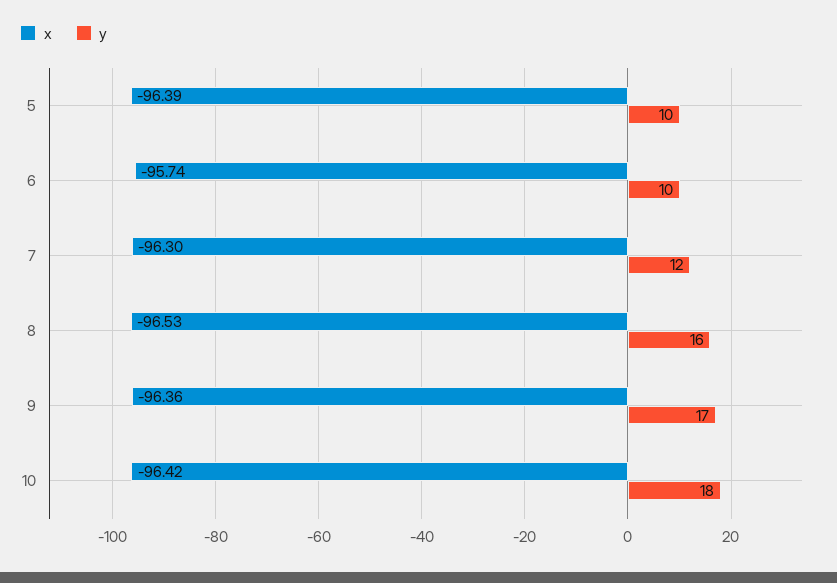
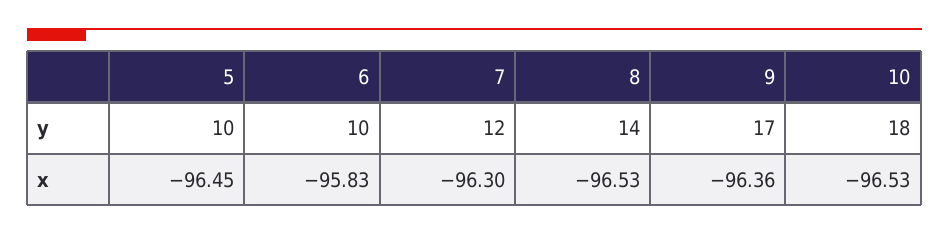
x, 5: -96.39 -> -96.45
x, 6: -95.74 -> -95.83
y, 8: 16 -> 14
x, 10: -96.42 -> -96.53

